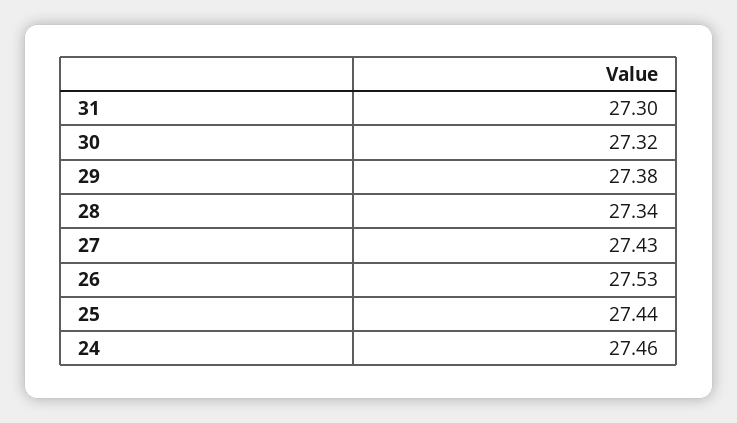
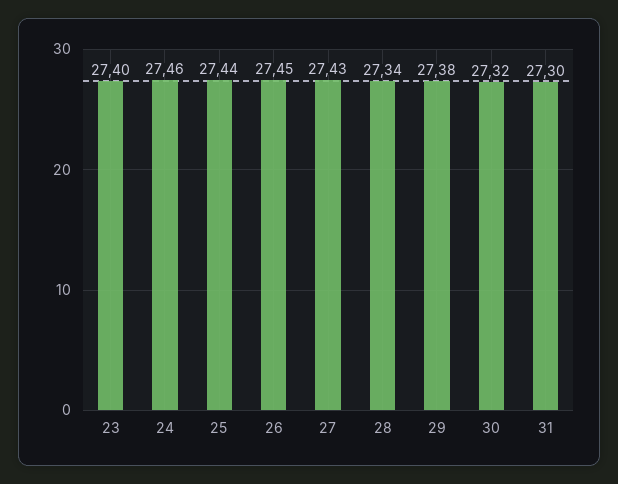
26: 27.53 -> 27.45
23: none -> 27.4

